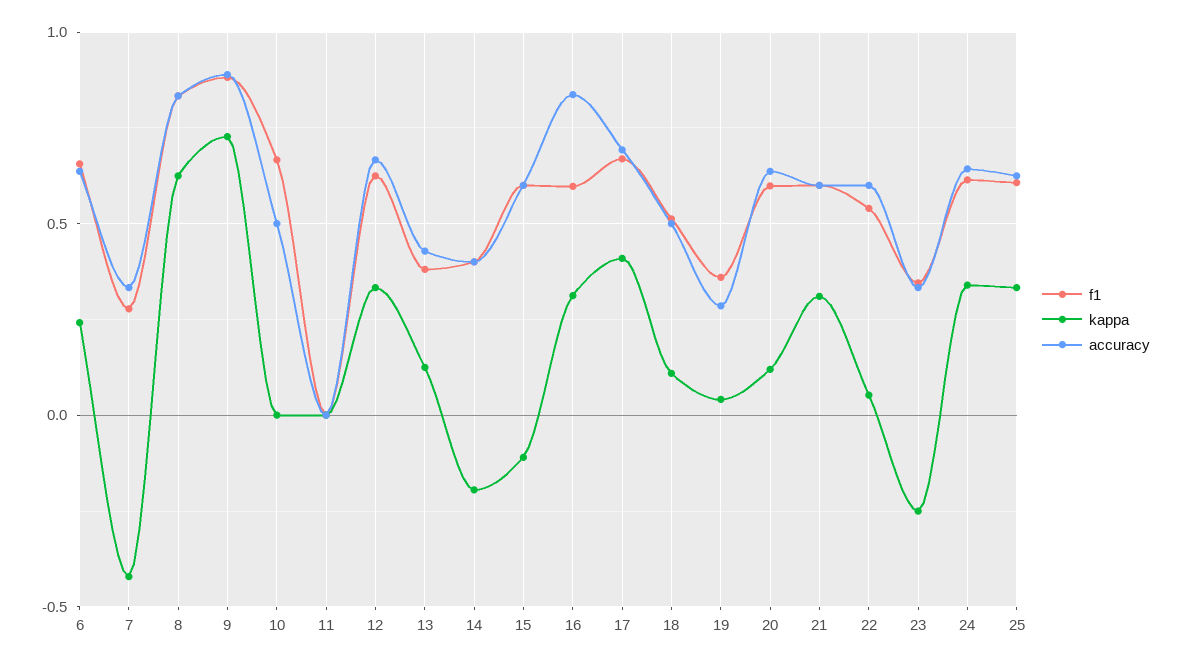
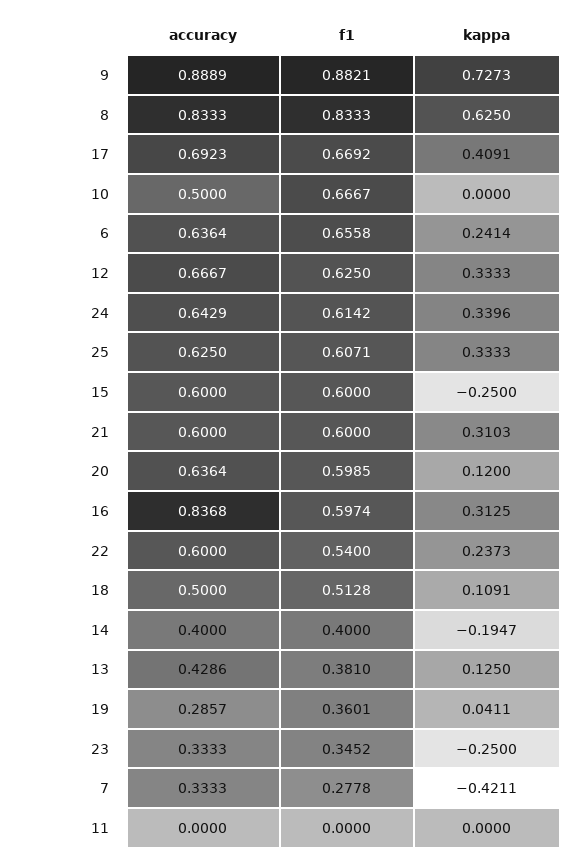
kappa, 15: -0.1 -> -0.25
kappa, 22: 0.05 -> 0.2373

